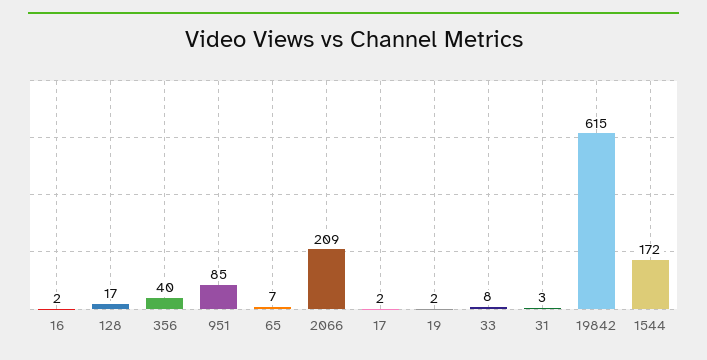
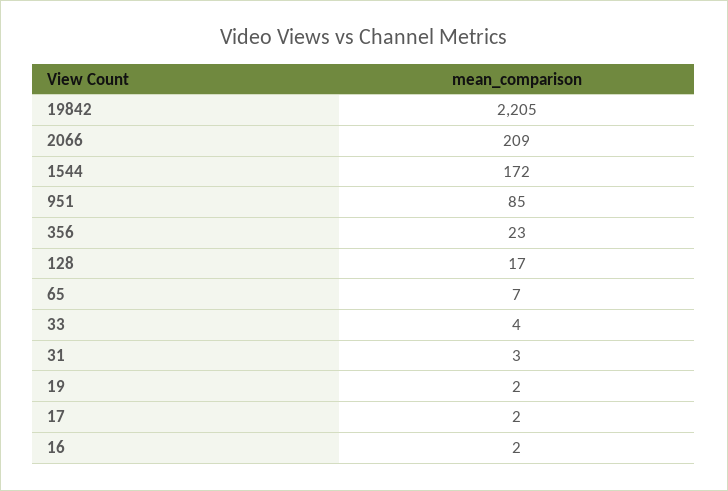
356: 40 -> 23
33: 8 -> 4
19842: 615 -> 2205

